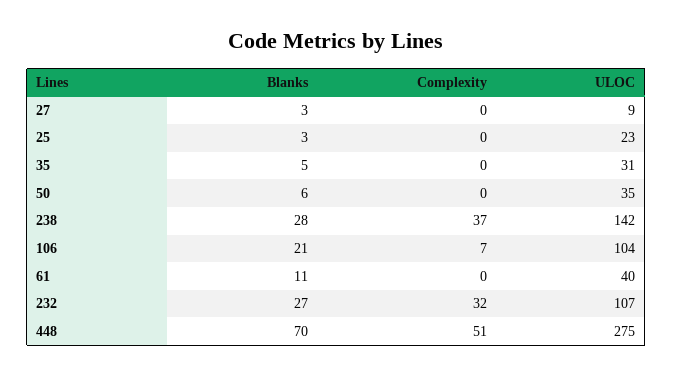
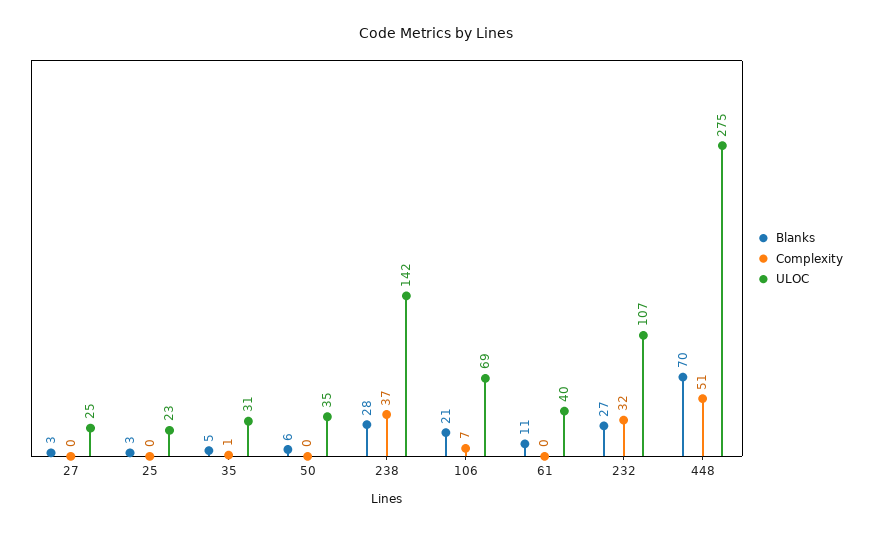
ULOC, 27: 9 -> 25
Complexity, 35: 0 -> 1
ULOC, 106: 104 -> 69

